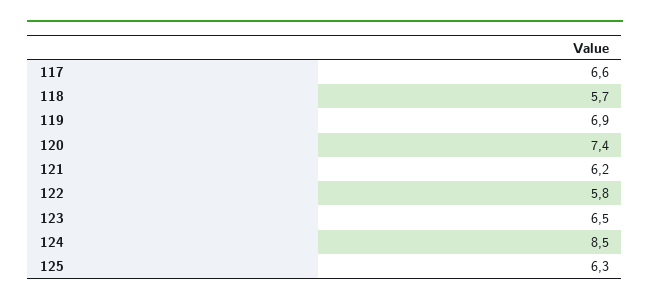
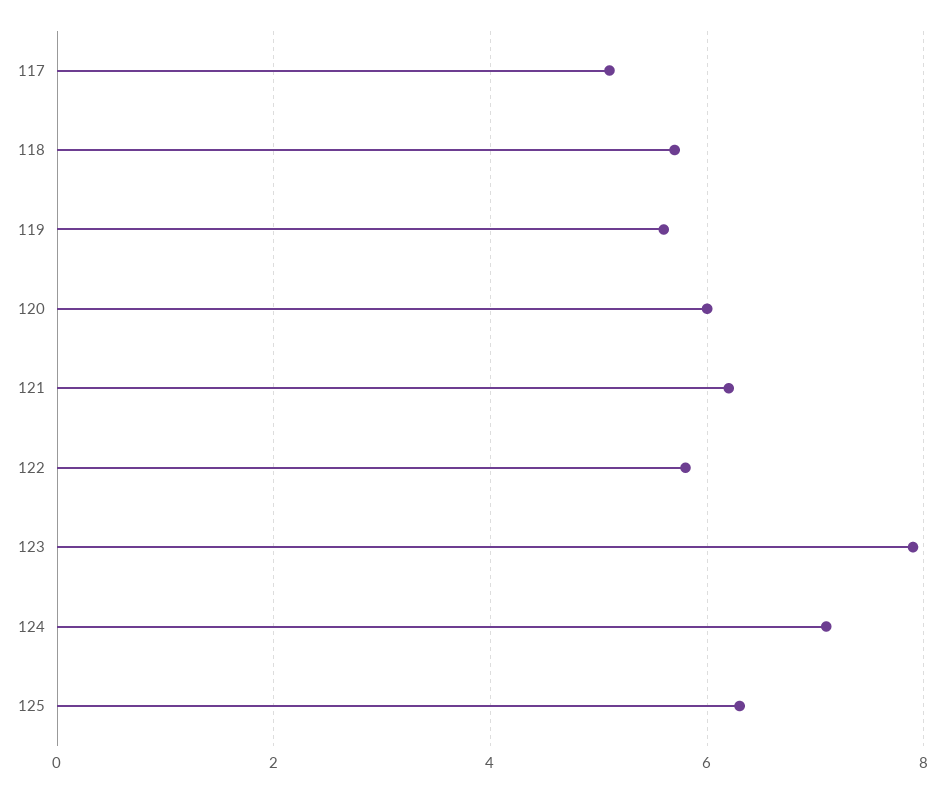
117: 6.6 -> 5
119: 6.9 -> 5.5
120: 7.4 -> 6
123: 6.5 -> 8
124: 8.5 -> 7

